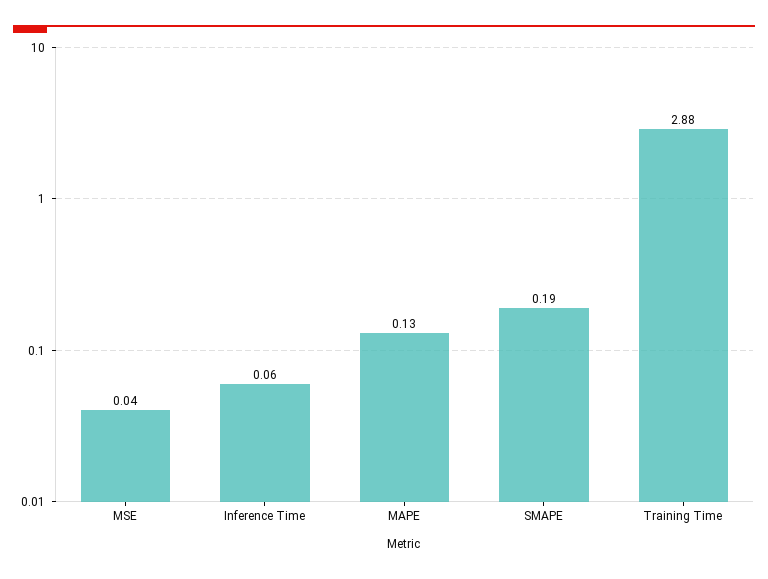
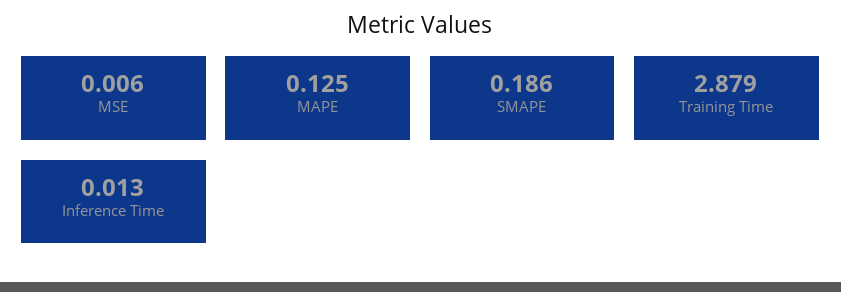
MSE: 0.04 -> 0.006
Inference Time: 0.06 -> 0.013

